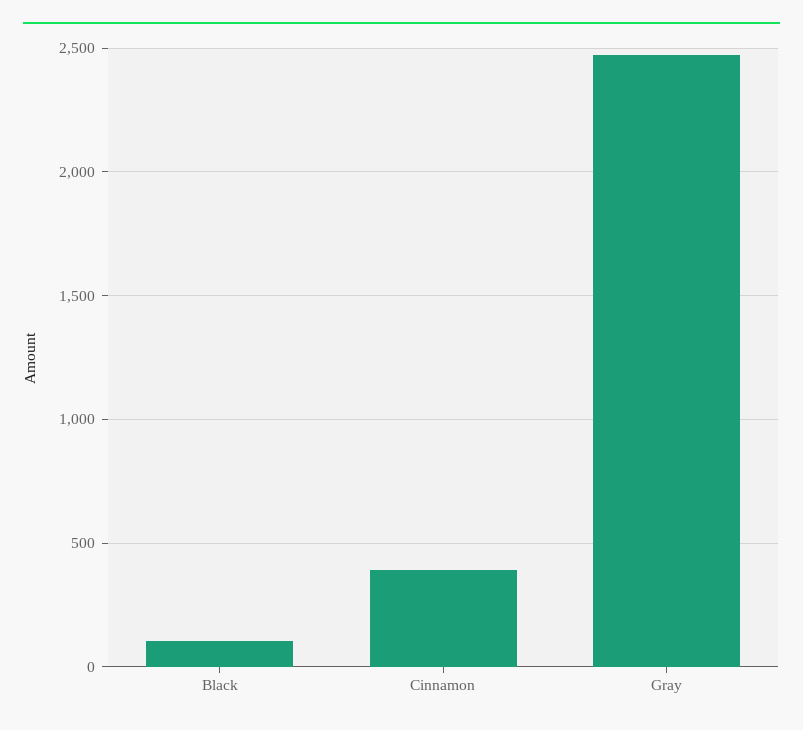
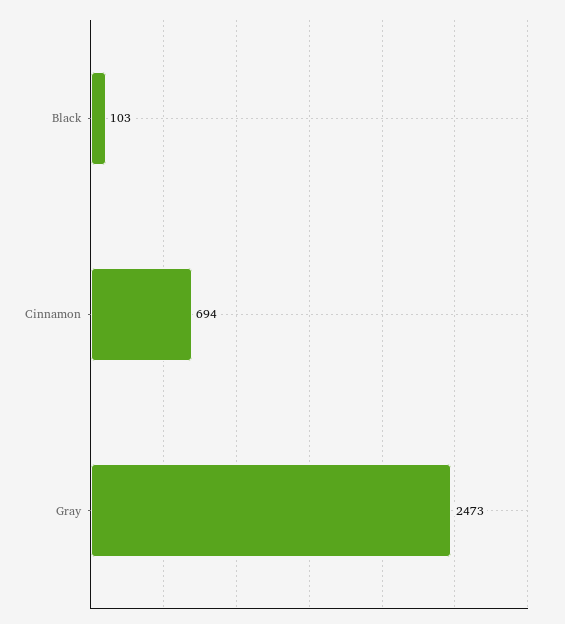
Cinnamon: 400 -> 694

